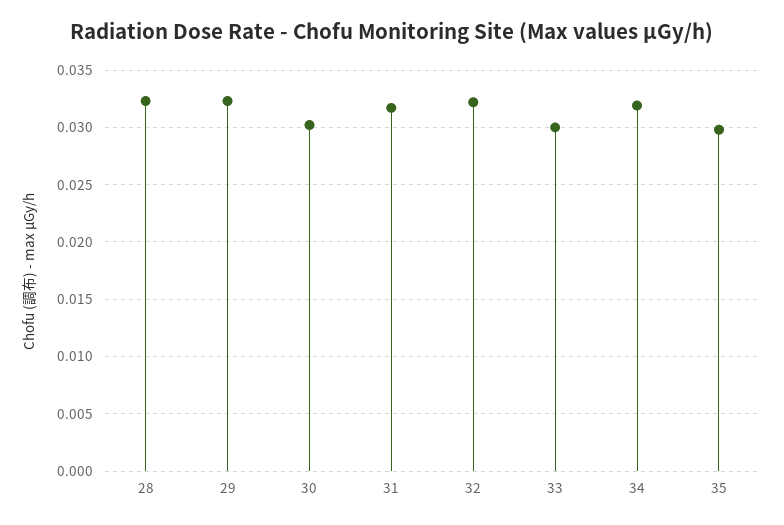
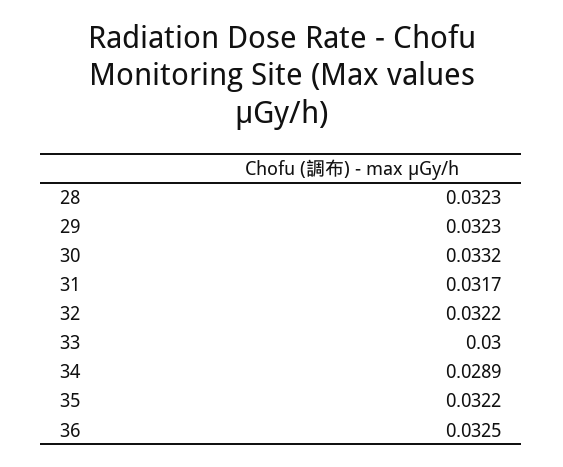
30: 0.03 -> 0.0332
34: 0.032 -> 0.0289
35: 0.03 -> 0.0322
36: none -> 0.0325

